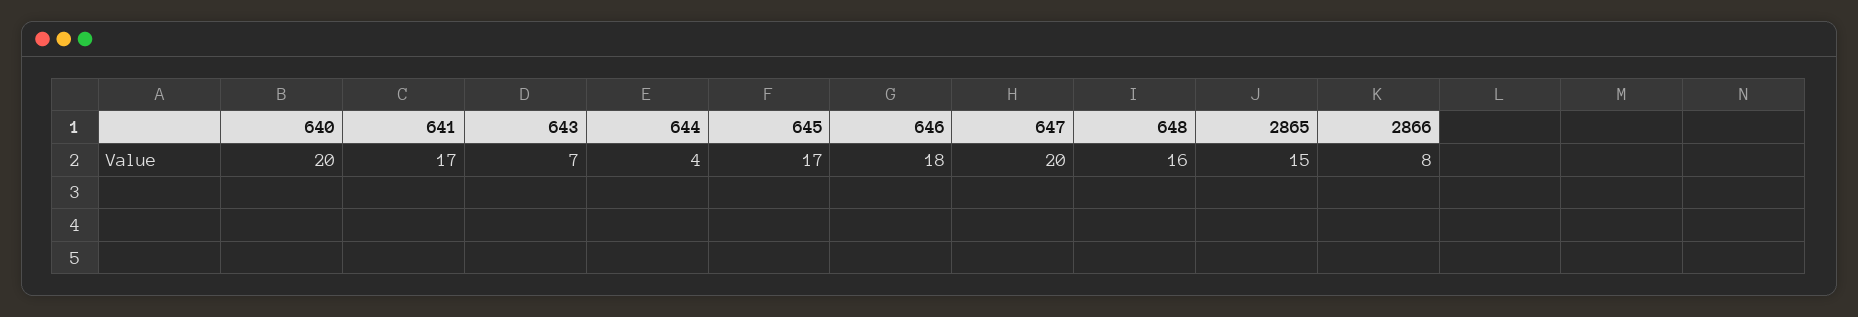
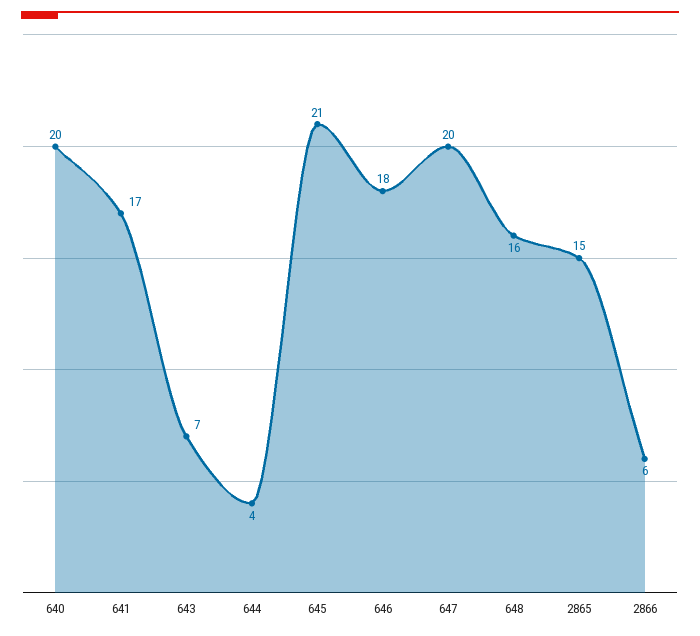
645: 17 -> 21
2866: 8 -> 6

